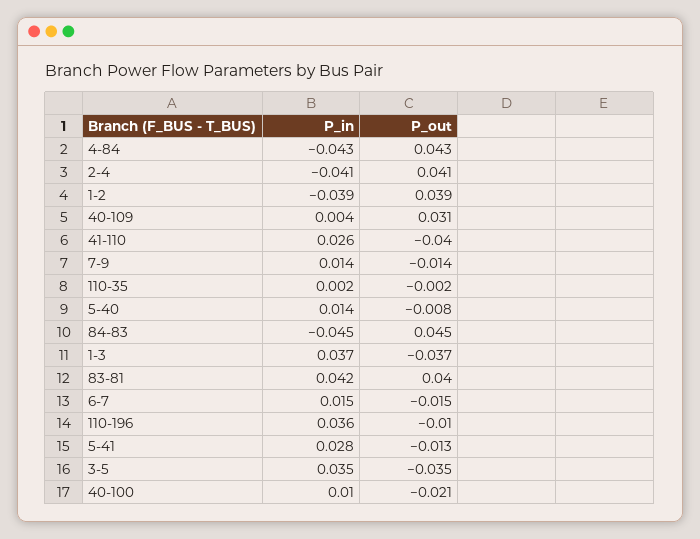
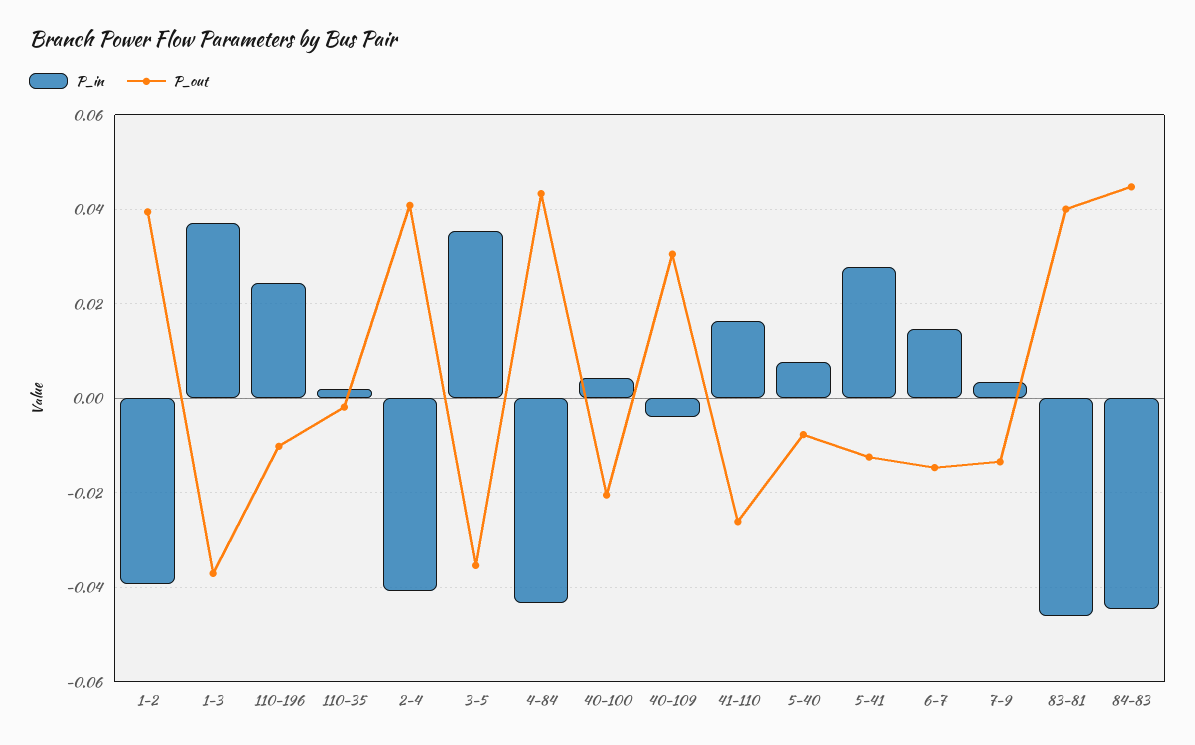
P_in, 40-109: 0.004 -> -0.004
P_in, 41-110: 0.026 -> 0.016
P_out, 41-110: -0.04 -> -0.026
P_in, 7-9: 0.014 -> 0.004
P_in, 5-40: 0.014 -> 0.008
P_in, 83-81: 0.042 -> -0.046
P_in, 110-196: 0.036 -> 0.024
P_in, 40-100: 0.01 -> 0.004

